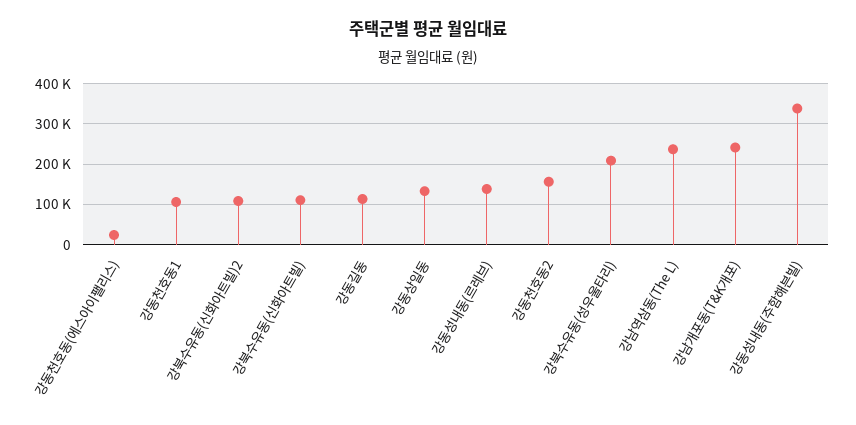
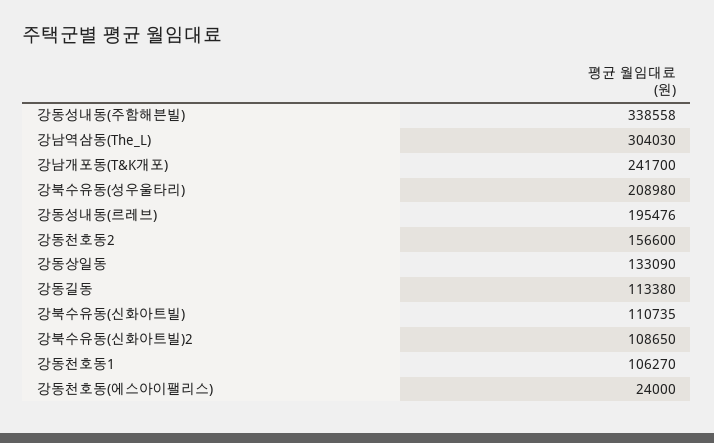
강동성내동(르레브): 140000 -> 195476
강남역삼동(The L): 240000 -> 304030

